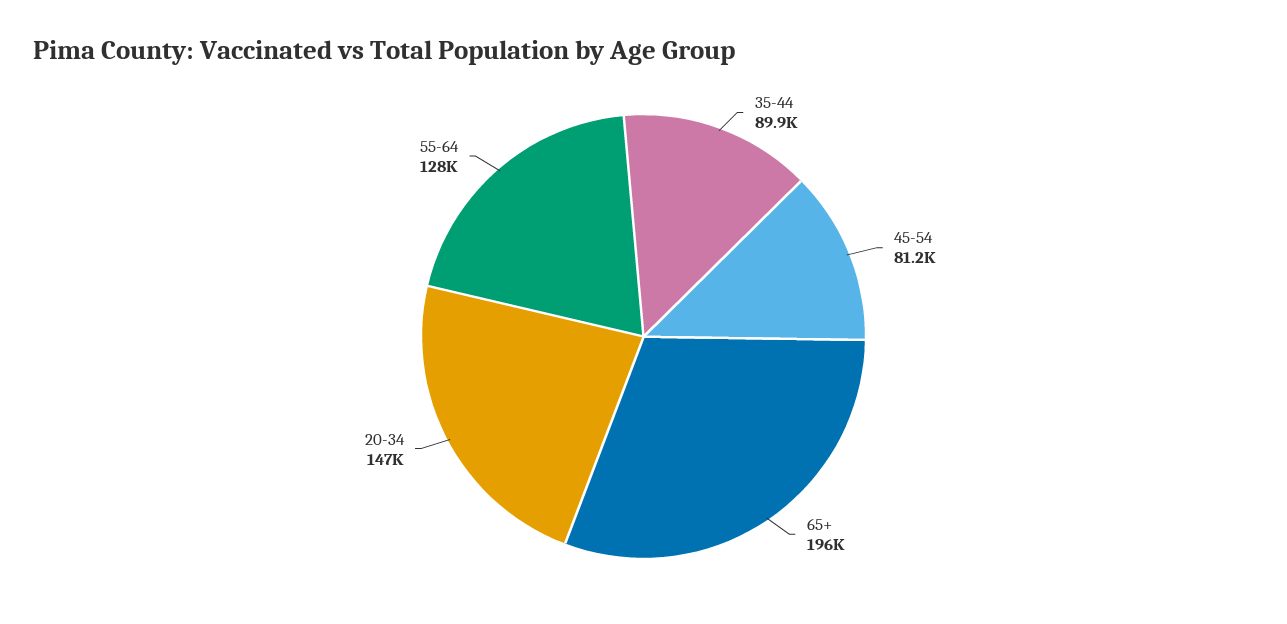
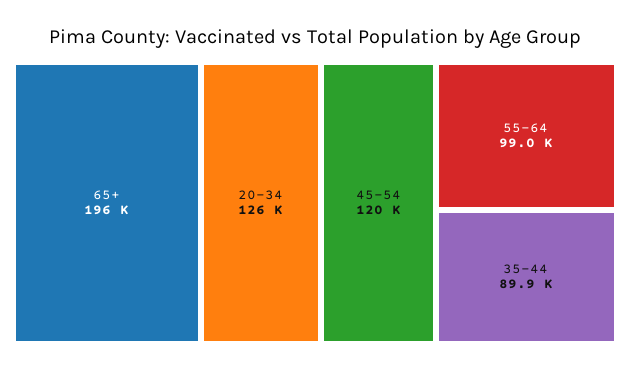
45-54: 81200 -> 120000
20-34: 147000 -> 126000
55-64: 128000 -> 99000

